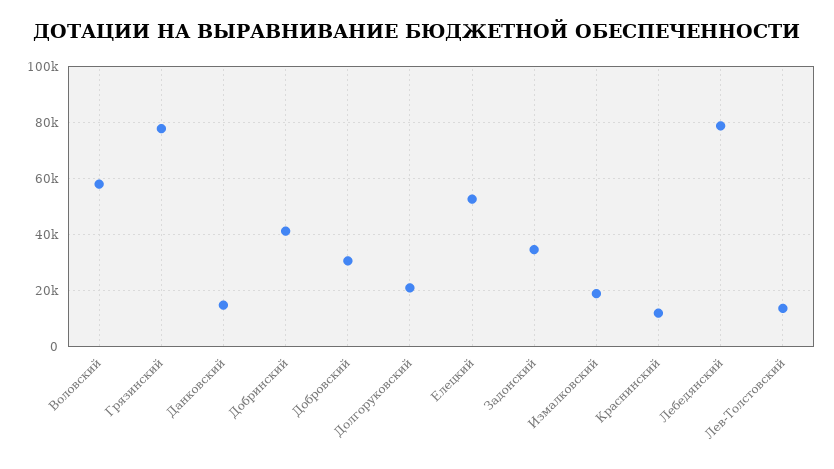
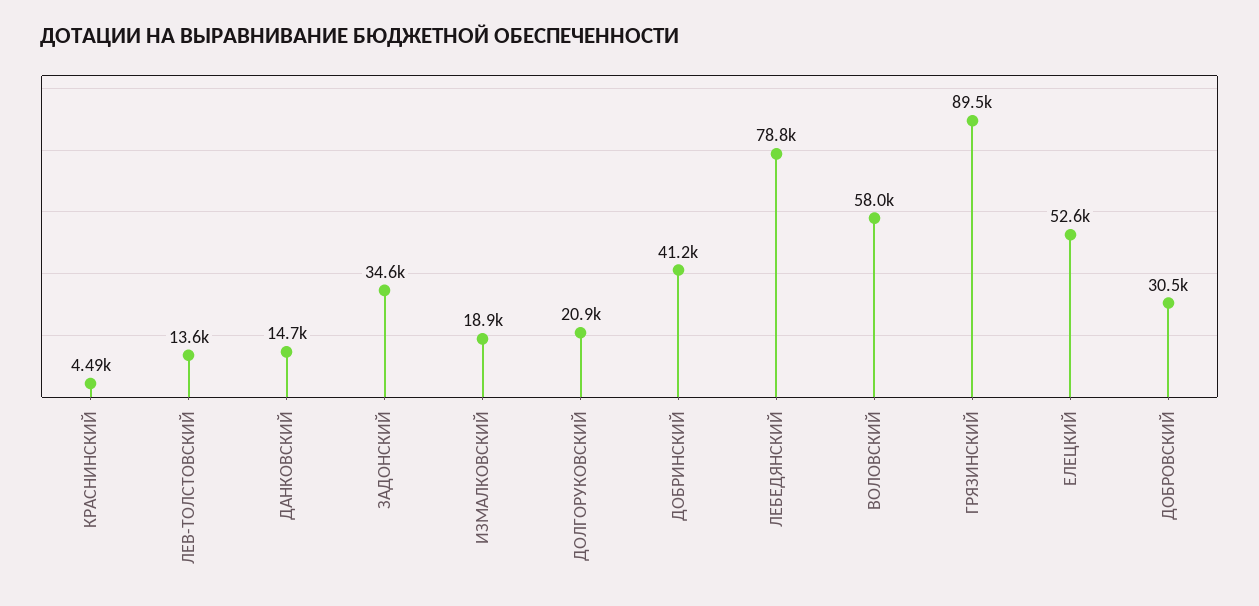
Грязинский: 77500 -> 89500
Краснинский: 12500 -> 4490

